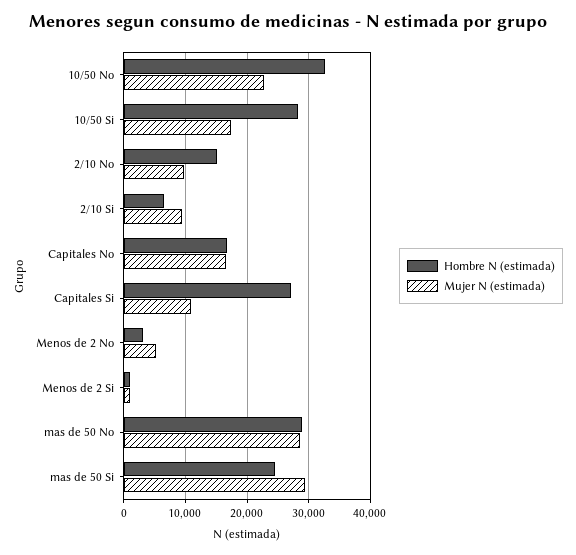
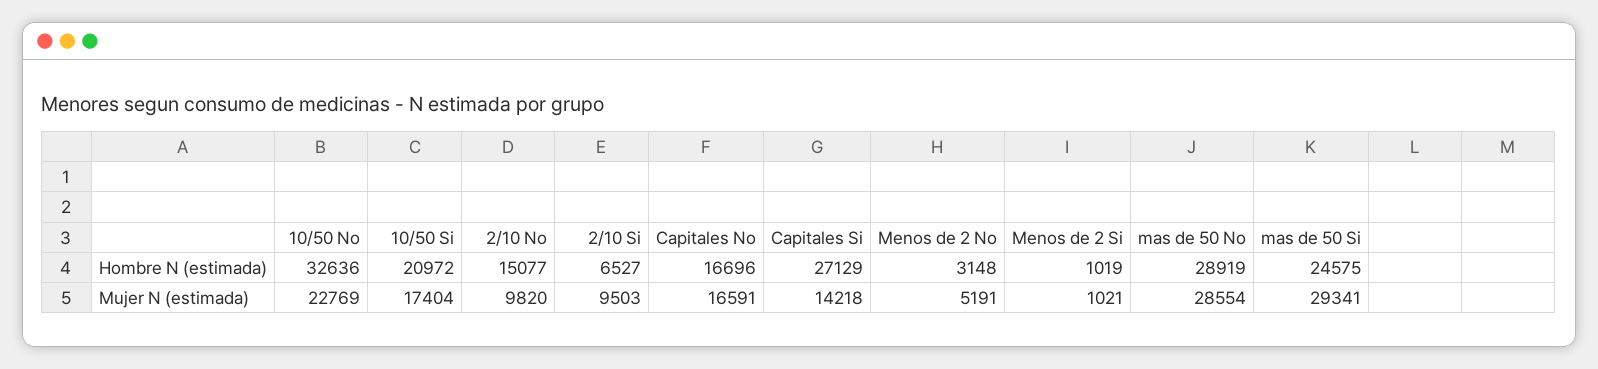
Hombre N (estimada), 10/50 Si: 28000 -> 20972
Mujer N (estimada), Capitales Si: 11000 -> 14218

